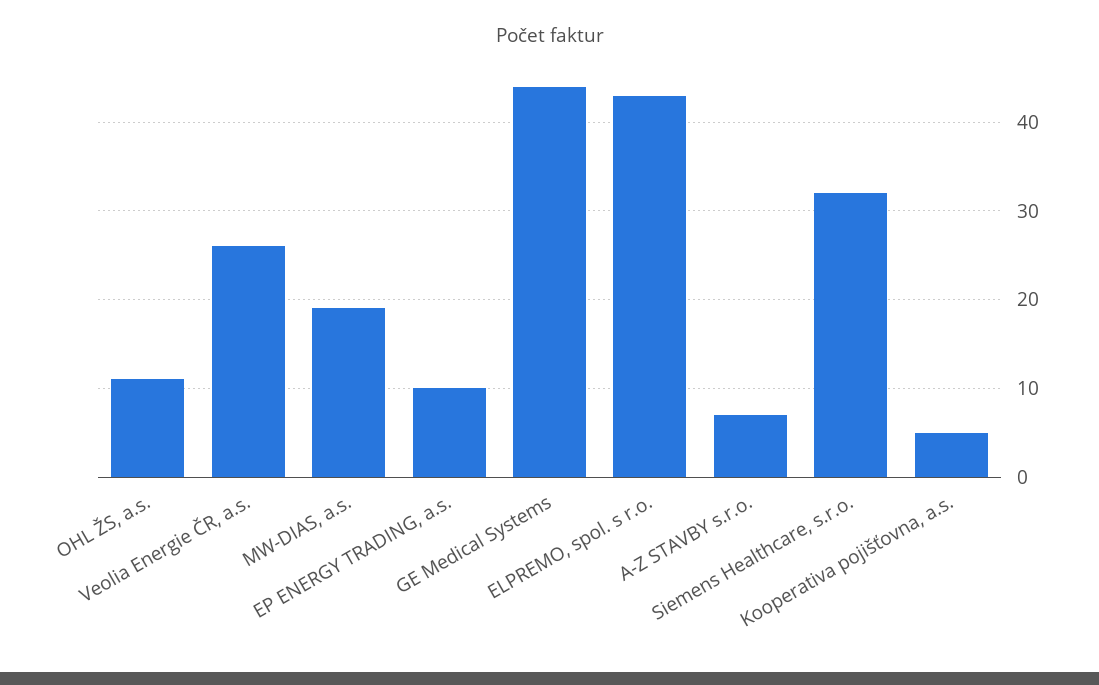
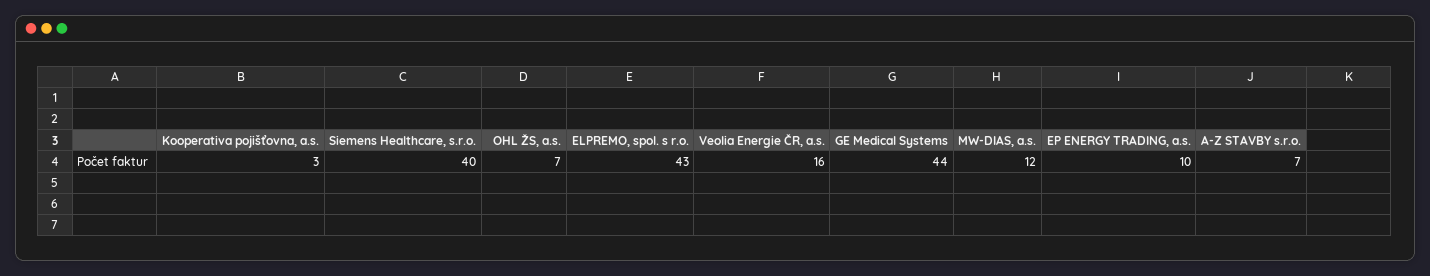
OHL ŽS, a.s.: 11 -> 7
Veolia Energie ČR, a.s.: 26 -> 16
MW-DIAS, a.s.: 19 -> 12
Siemens Healthcare, s.r.o.: 32 -> 40
Kooperativa pojišťovna, a.s.: 5 -> 3

